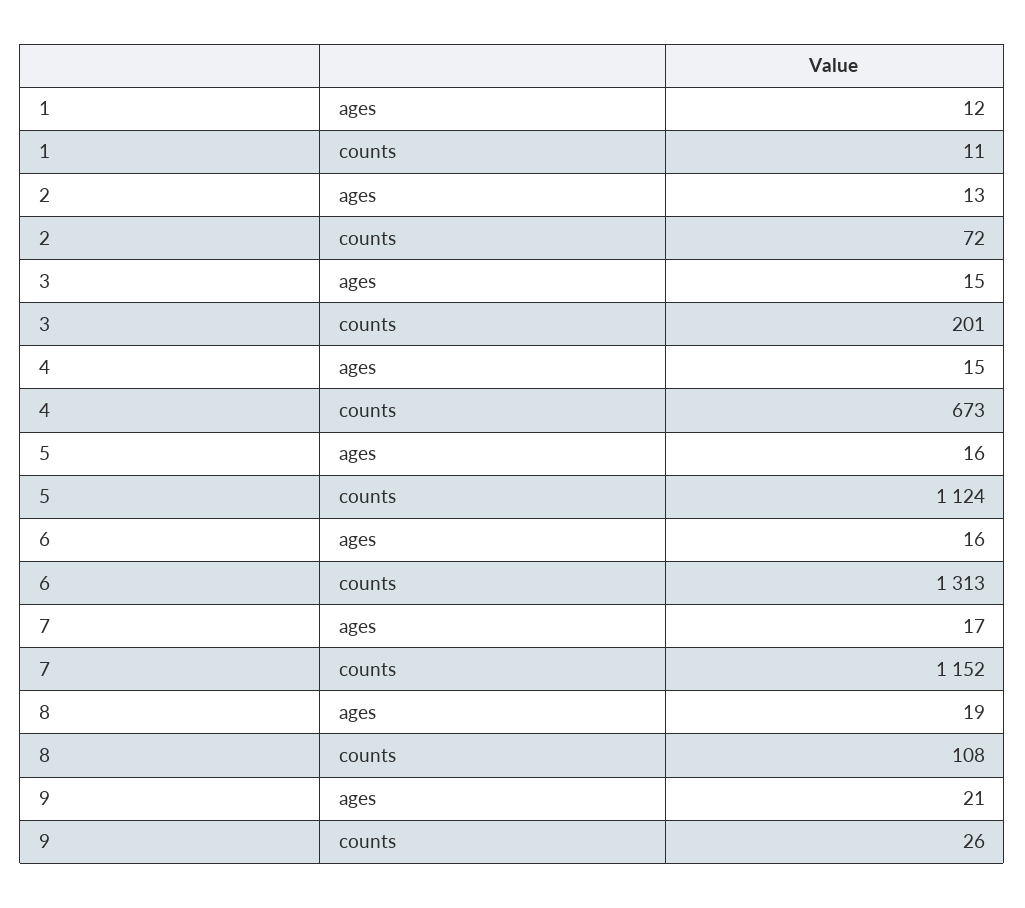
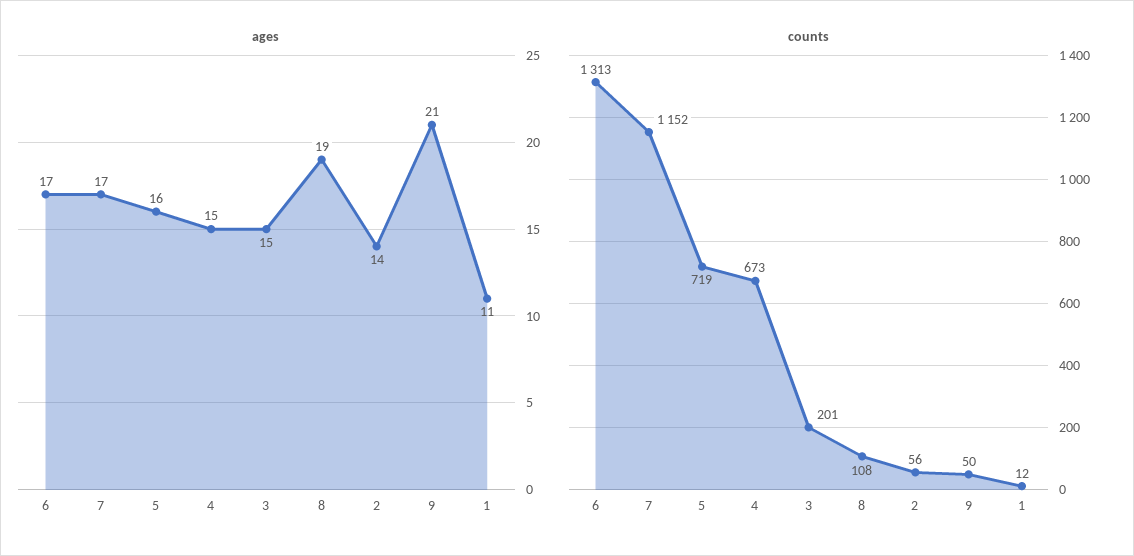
ages, 1: 12 -> 11
counts, 1: 11 -> 12
ages, 2: 13 -> 14
counts, 2: 72 -> 56
counts, 5: 1124 -> 719
ages, 6: 16 -> 17
counts, 9: 26 -> 50

